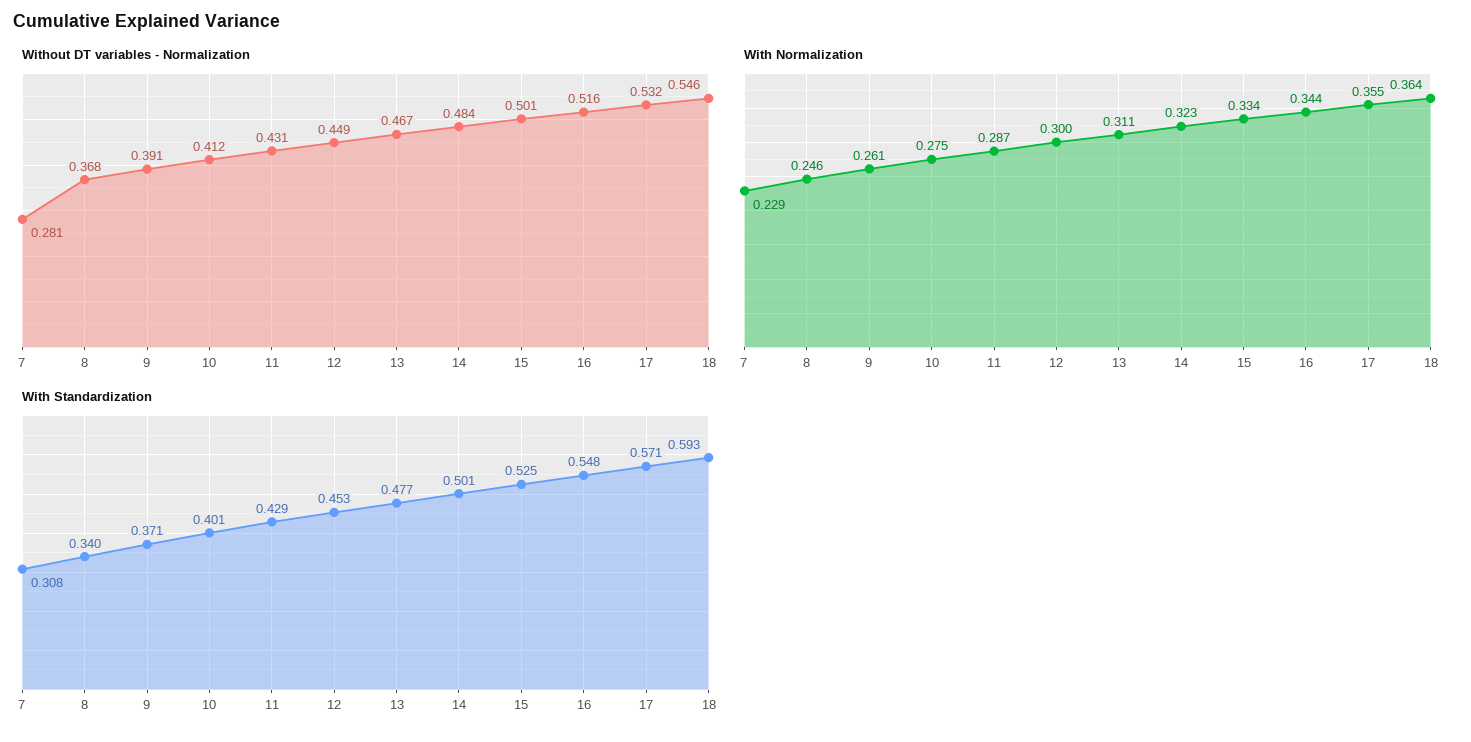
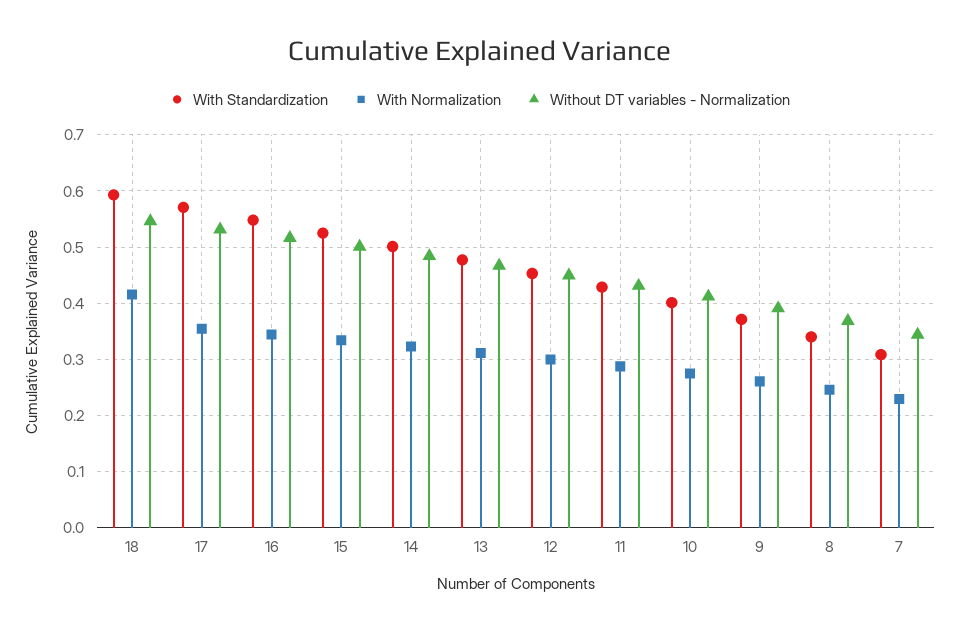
Without DT variables - Normalization, 7: 0.281 -> 0.34
With Normalization, 18: 0.364 -> 0.42

